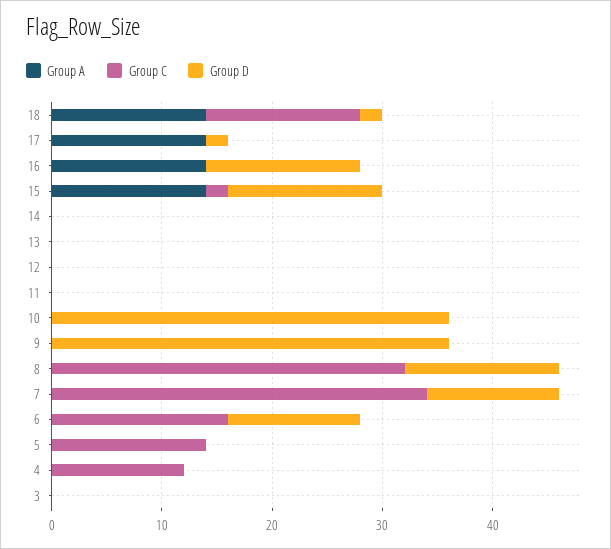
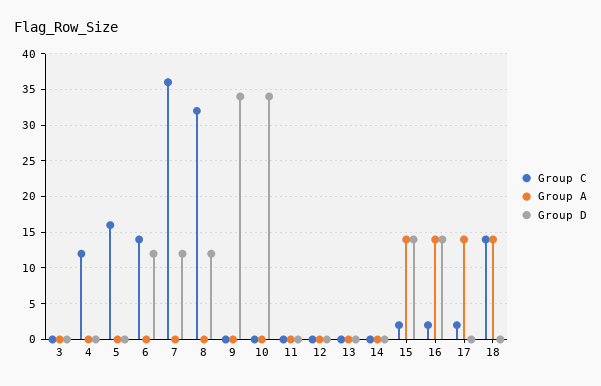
Group D, 18: 2 -> 0
Group C, 17: 0 -> 2
Group D, 17: 2 -> 0
Group C, 16: 0 -> 2
Group D, 10: 36 -> 34
Group D, 9: 36 -> 34
Group D, 8: 14 -> 12
Group C, 7: 34 -> 36
Group C, 6: 16 -> 14
Group C, 5: 14 -> 16

